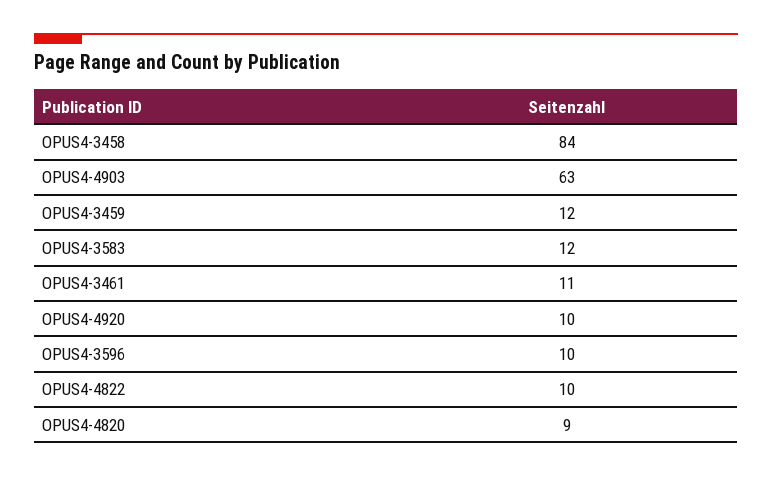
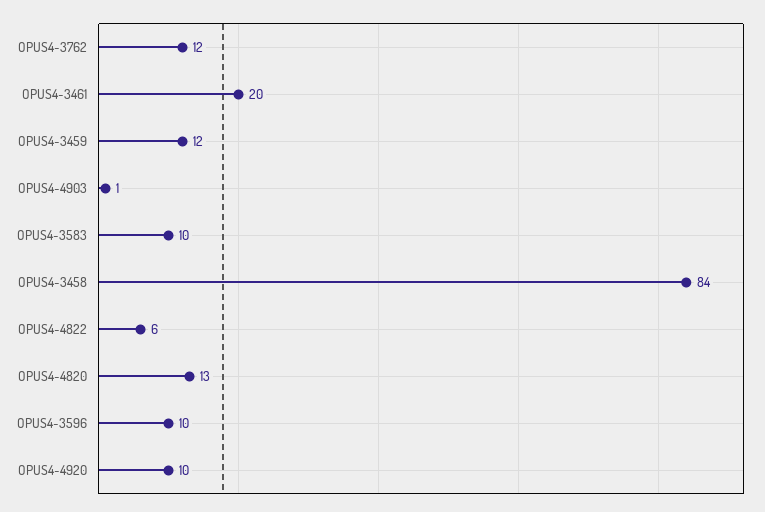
OPUS4-4903: 63 -> 1
OPUS4-3583: 12 -> 10
OPUS4-3461: 11 -> 20
OPUS4-4822: 10 -> 6
OPUS4-4820: 9 -> 13
OPUS4-3762: none -> 12

